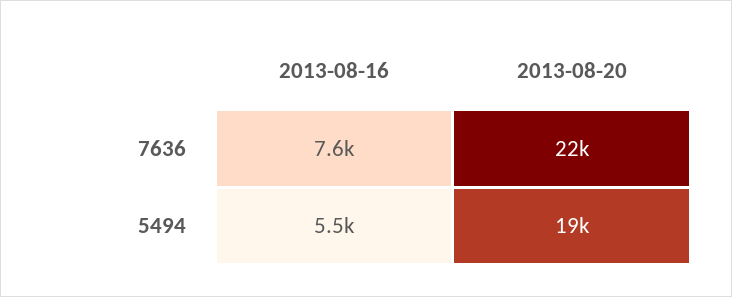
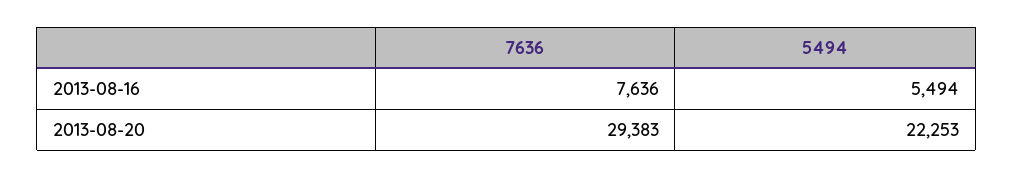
2013-08-20, 7636: 22000 -> 29383
2013-08-20, 5494: 19000 -> 22253

